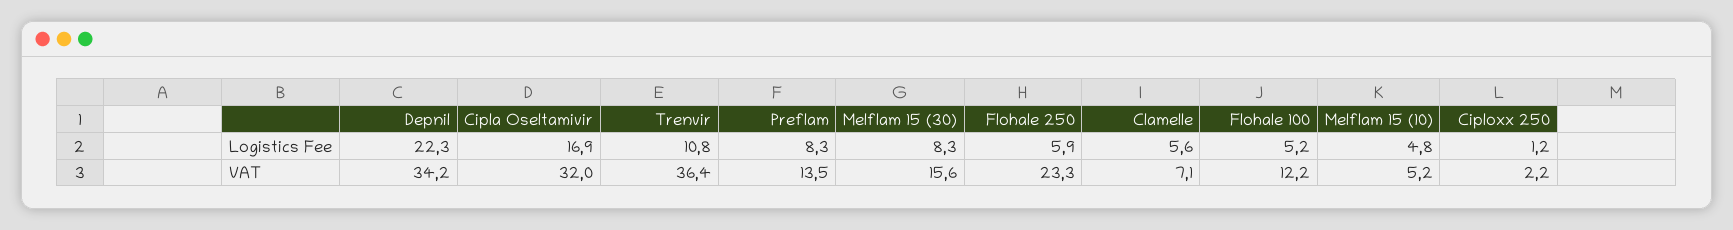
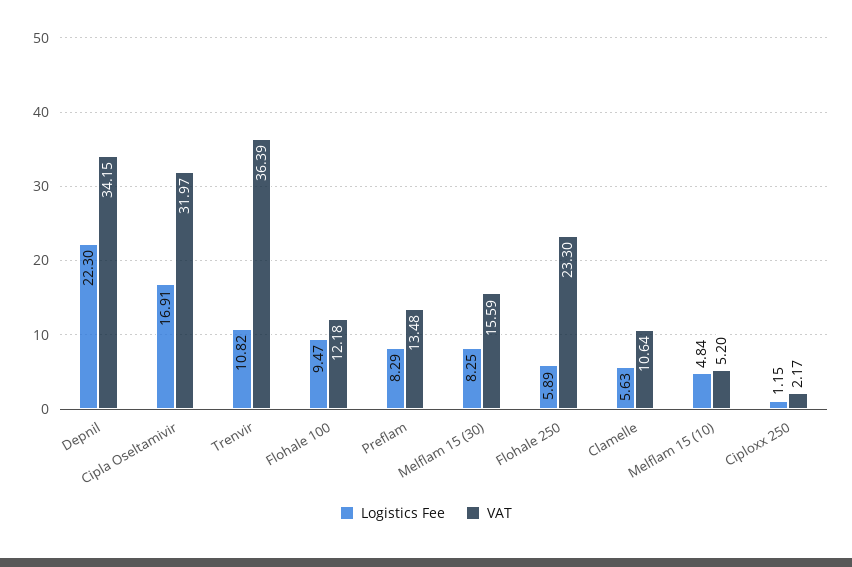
Logistics Fee, Flohale 100: 5.2 -> 9.47
VAT, Clamelle: 7.1 -> 10.64

